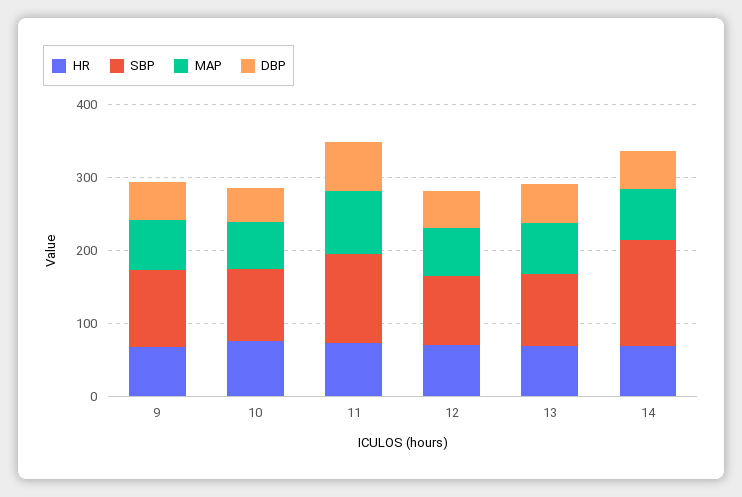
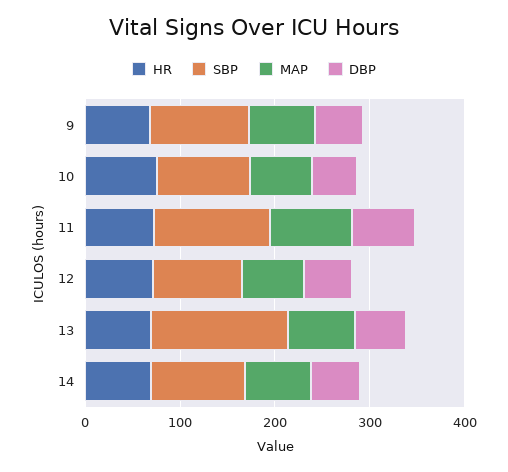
SBP, 13: 100 -> 140
SBP, 14: 140 -> 100

